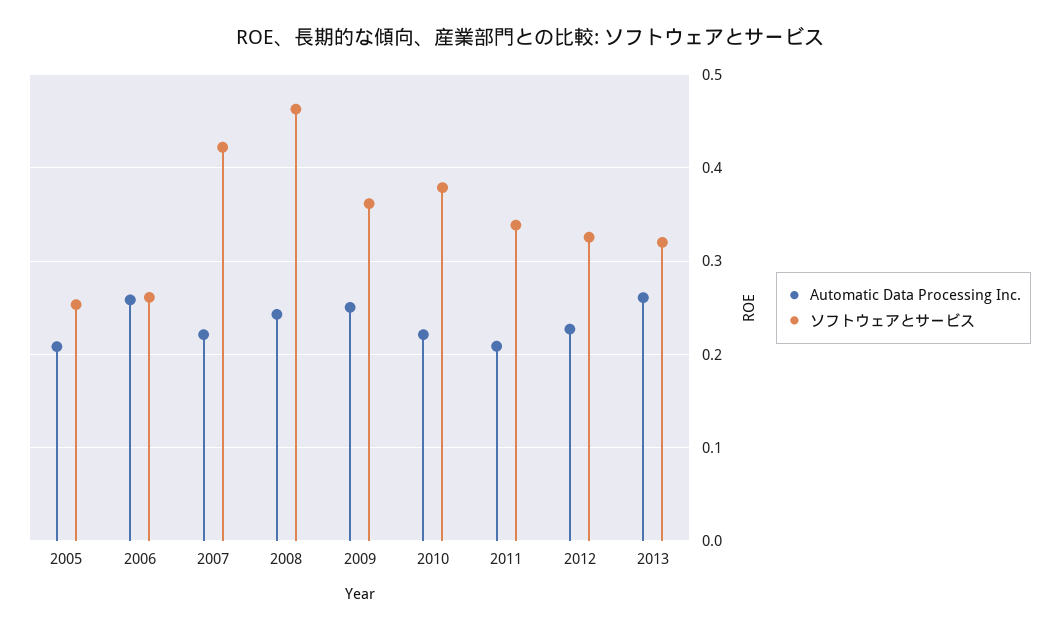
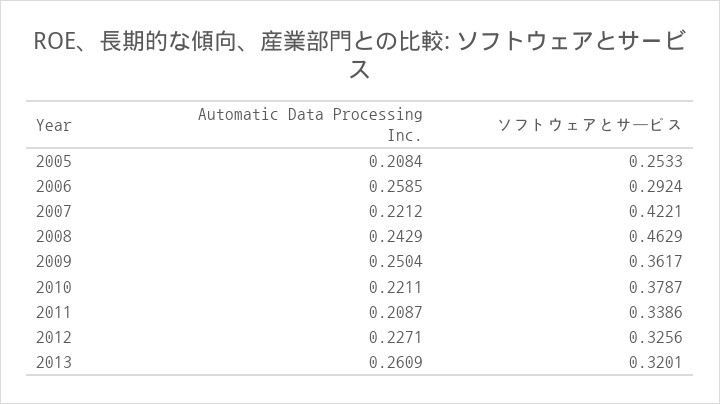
ソフトウェアとサービス, 2006: 0.26 -> 0.2924

